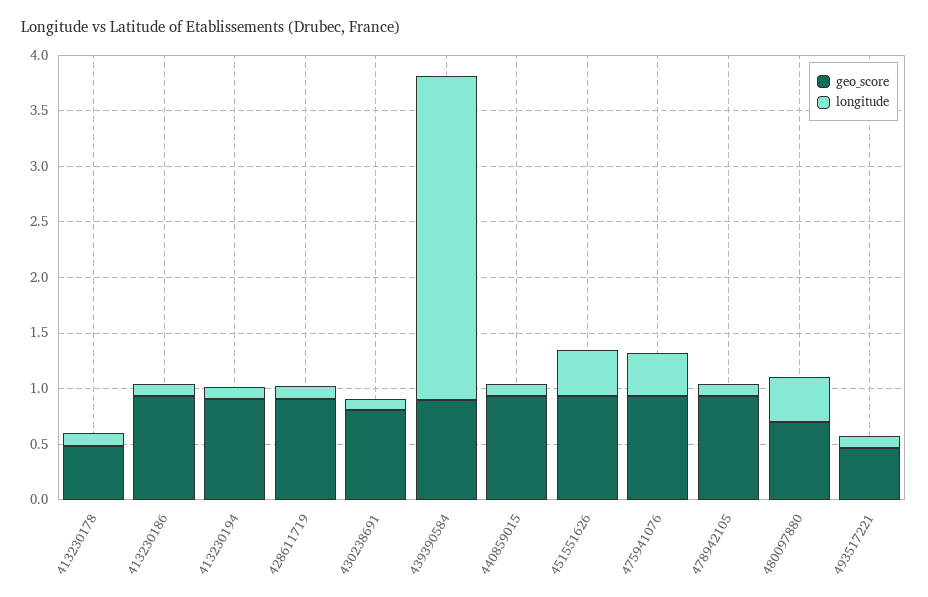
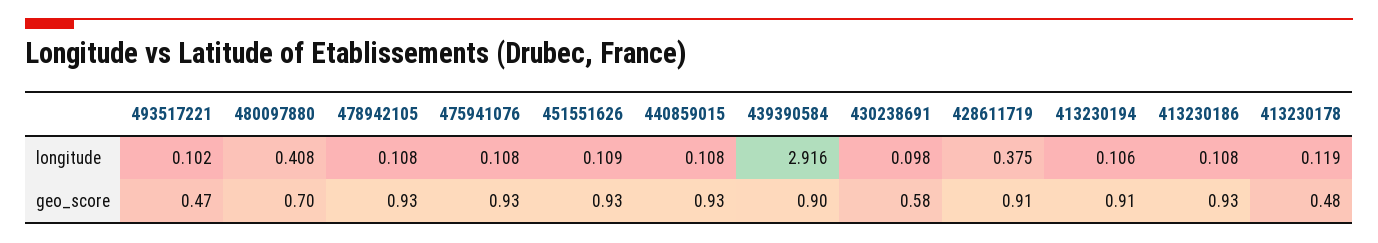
longitude, 428611719: 0.1 -> 0.375
geo_score, 430238691: 0.8 -> 0.58
longitude, 451551626: 0.4 -> 0.109
longitude, 475941076: 0.4 -> 0.108

